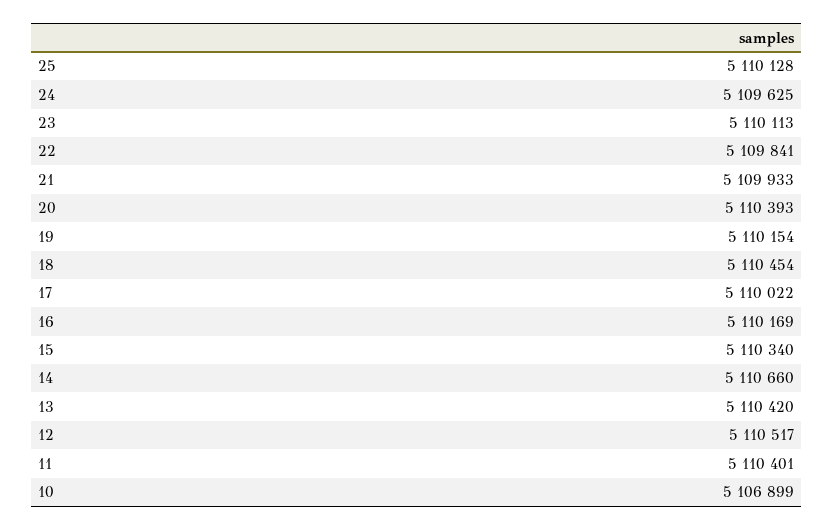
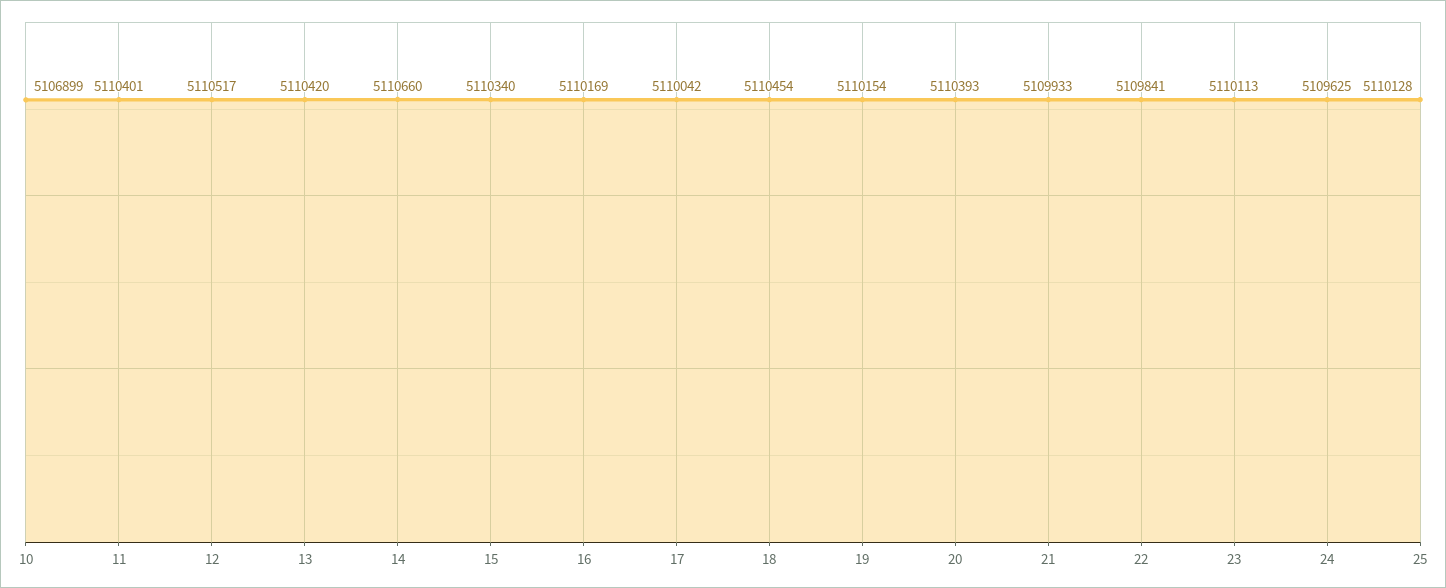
17: 5110022 -> 5110042

